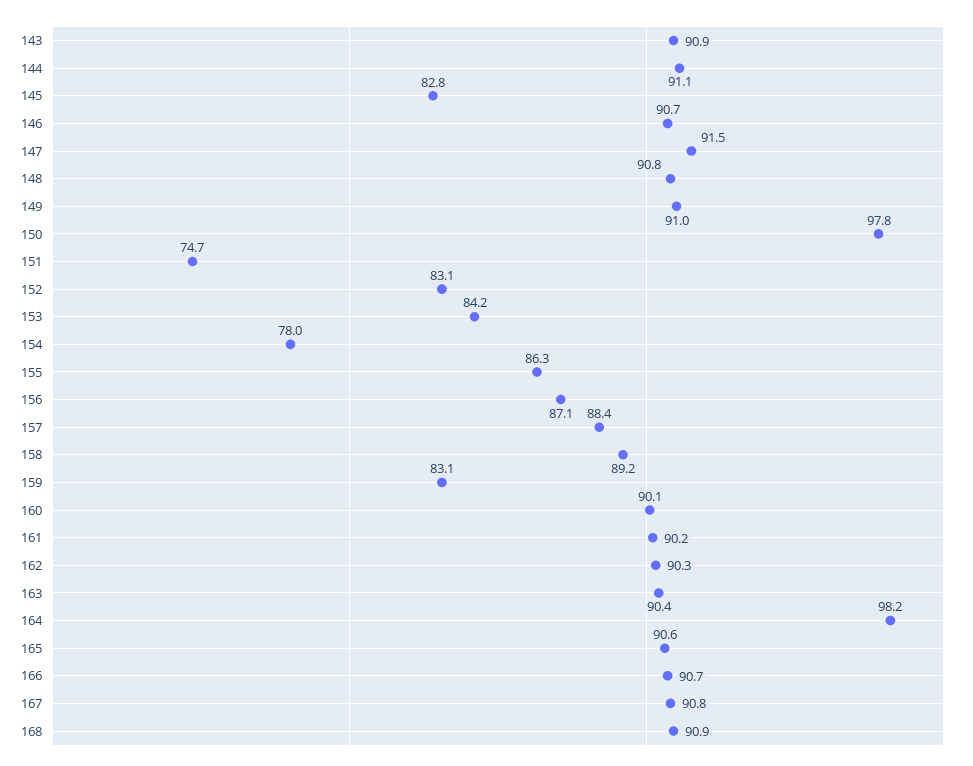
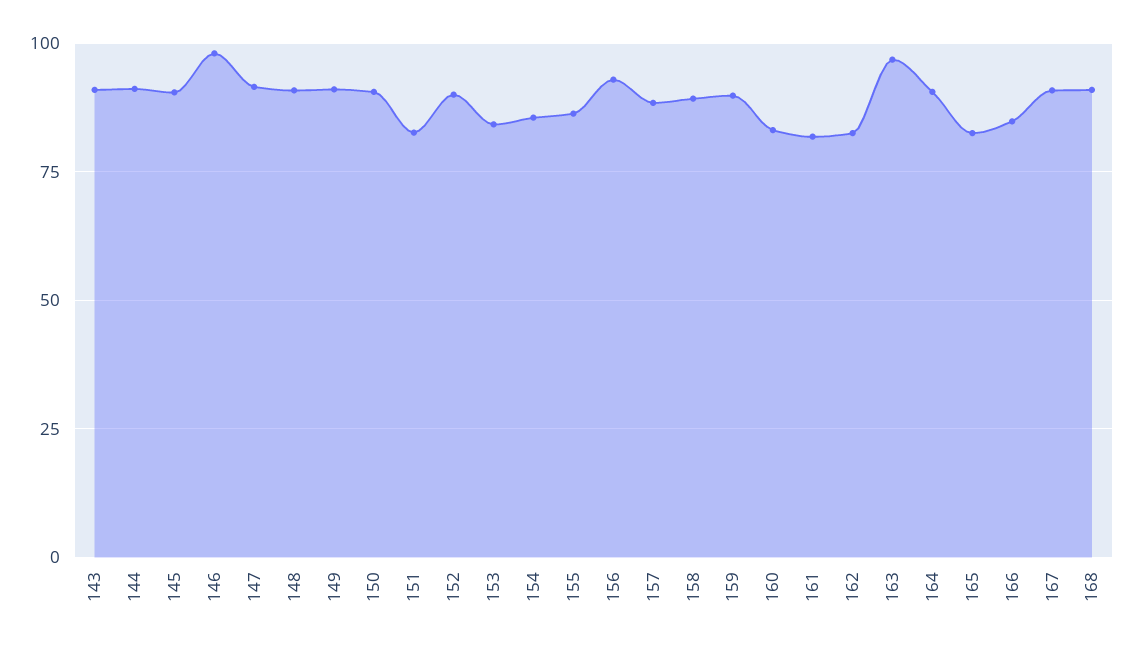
145: 82.8 -> 90
146: 90.7 -> 97.5
150: 97.8 -> 90
151: 74.7 -> 82.5
152: 83.1 -> 90
154: 78 -> 85
156: 87.1 -> 92.5
159: 83.1 -> 90
160: 90.1 -> 82.5
161: 90.2 -> 82.5
162: 90.3 -> 82.5
163: 90.4 -> 97.5
164: 98.2 -> 90
165: 90.6 -> 82.5
166: 90.7 -> 85

